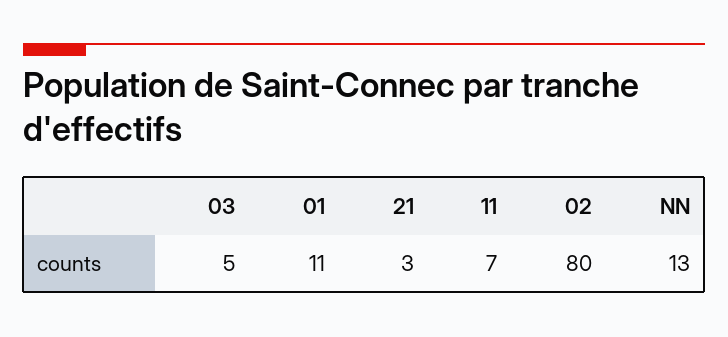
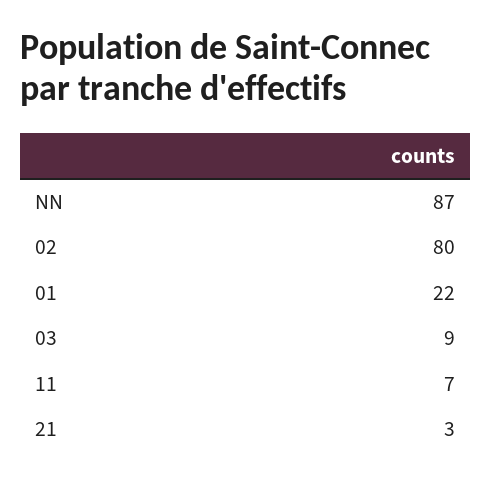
03: 5 -> 9
01: 11 -> 22
NN: 13 -> 87

